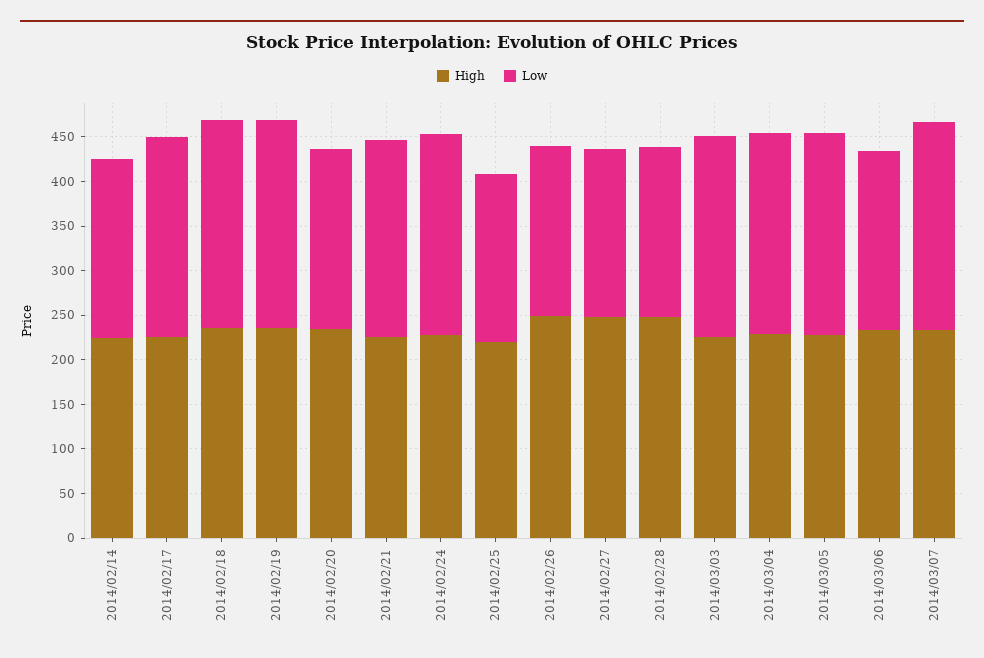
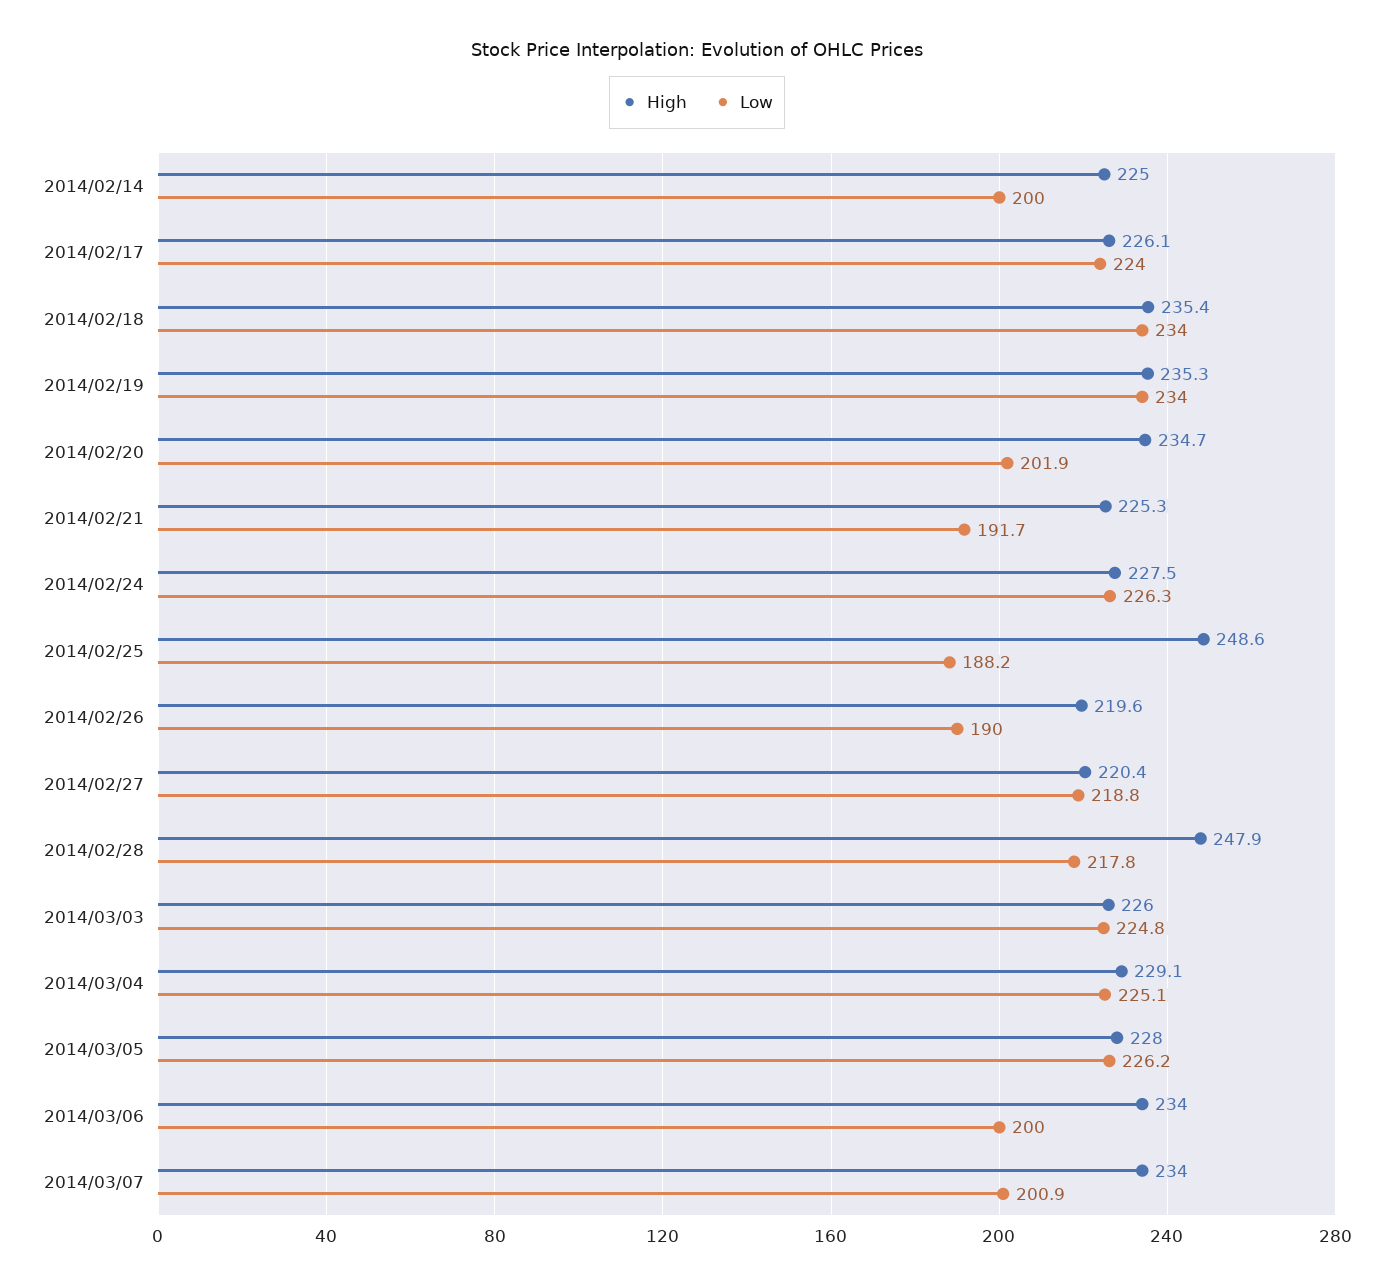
Low, 2014/02/21: 220 -> 191.7
High, 2014/02/25: 220 -> 248.6
High, 2014/02/26: 250 -> 219.6
High, 2014/02/27: 250 -> 220.4
Low, 2014/02/27: 190 -> 218.8
Low, 2014/02/28: 190 -> 217.8
Low, 2014/03/07: 230 -> 200.9

